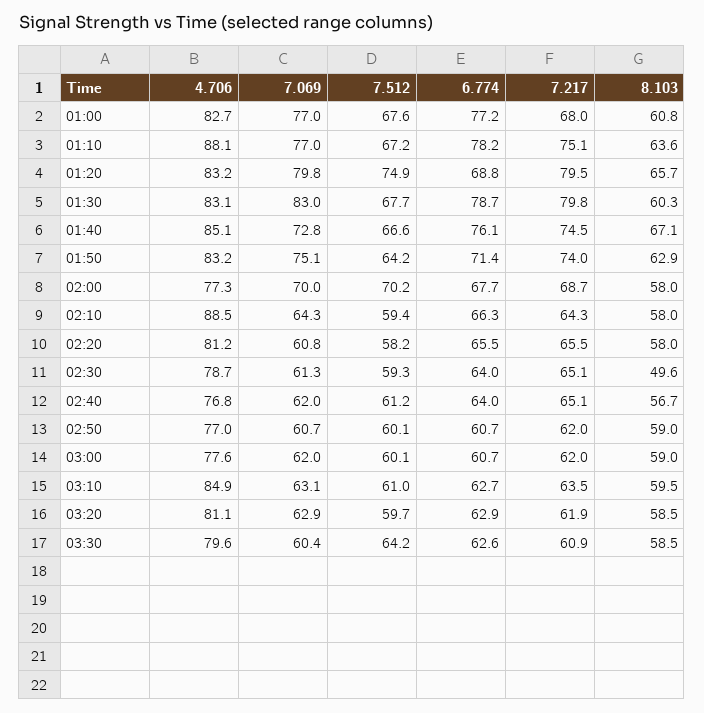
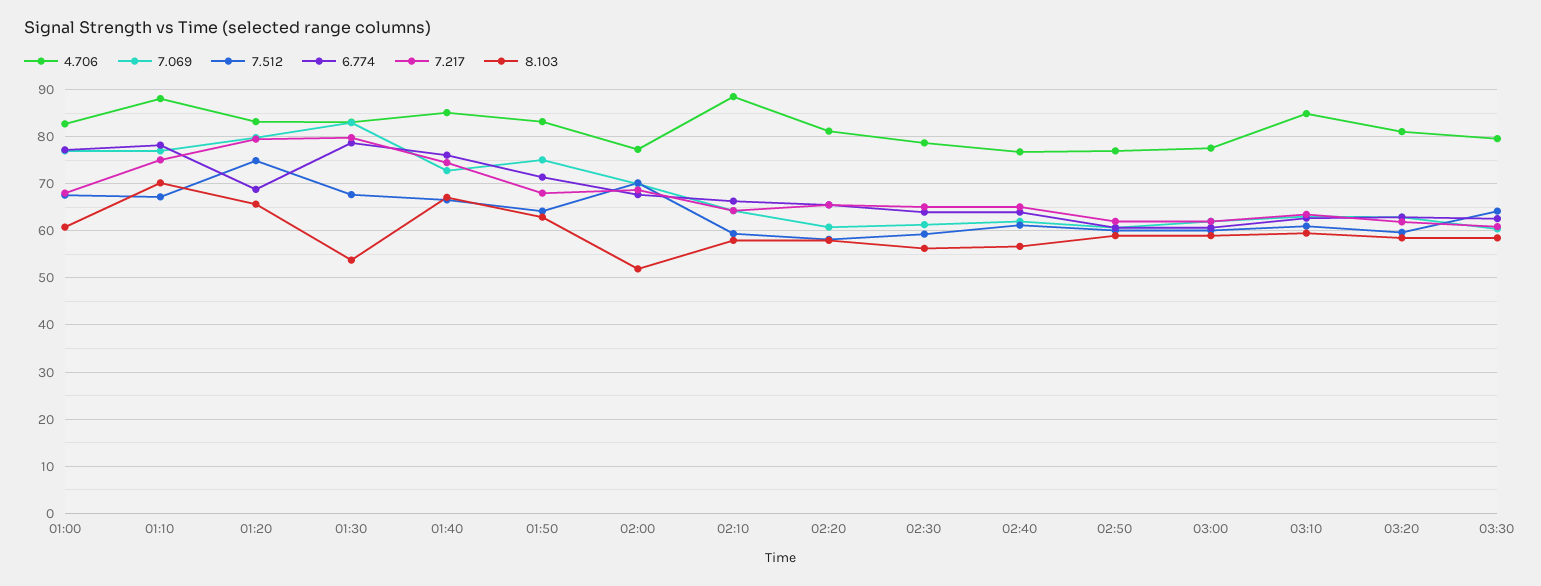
8.103, 01:10: 63.6 -> 70
8.103, 01:30: 60.3 -> 54
7.217, 01:50: 74 -> 68
8.103, 02:00: 58 -> 52
8.103, 02:30: 49.6 -> 56

